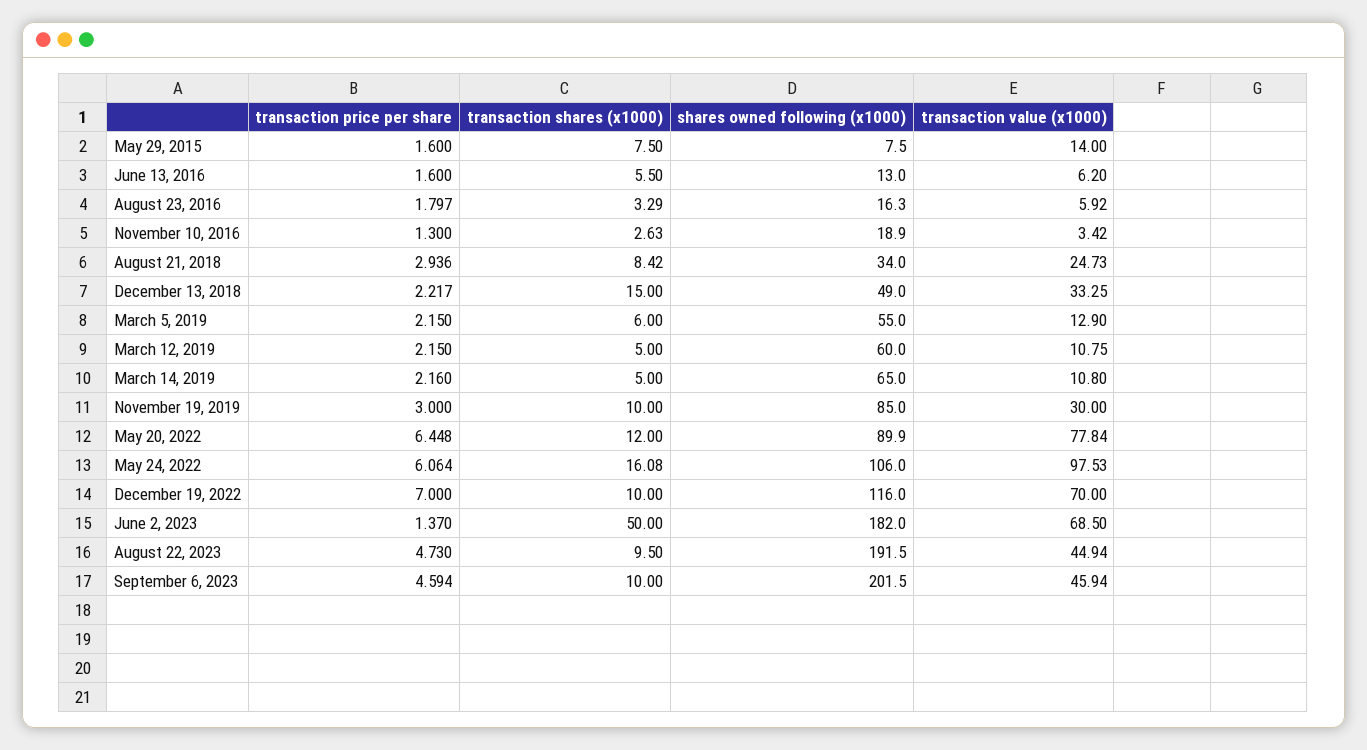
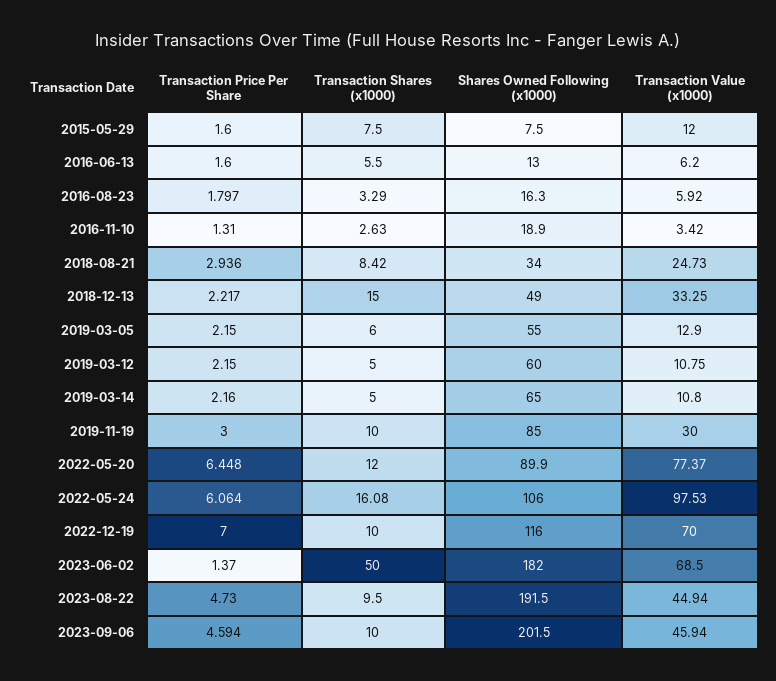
transaction value (x1000), May 29, 2015: 14 -> 12
transaction price per share, November 10, 2016: 1.3 -> 1.31
transaction value (x1000), May 20, 2022: 77.84 -> 77.37

